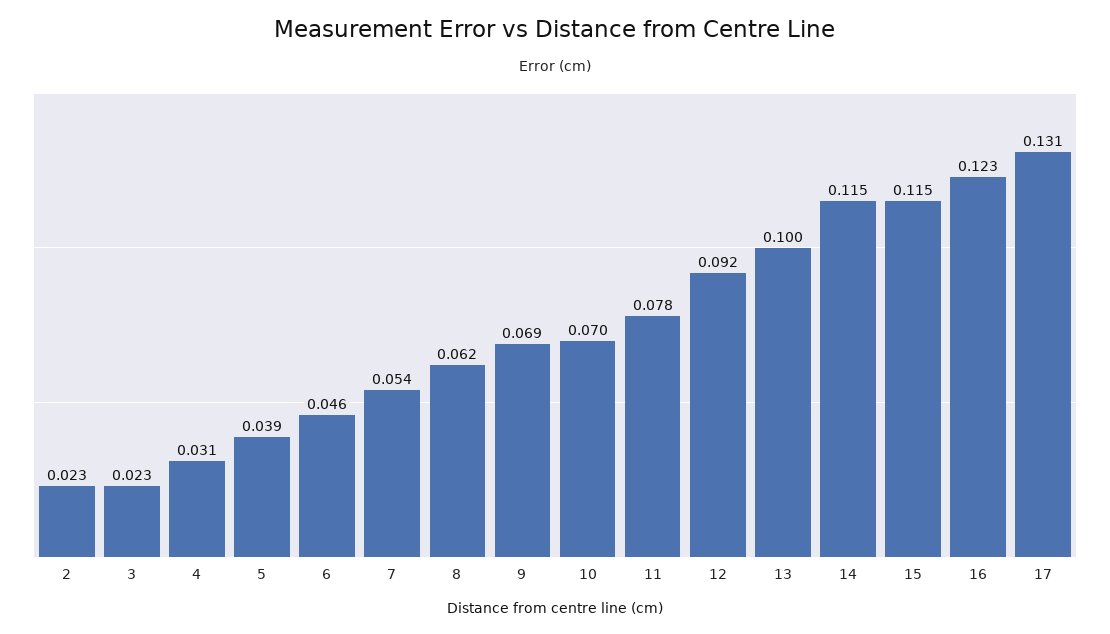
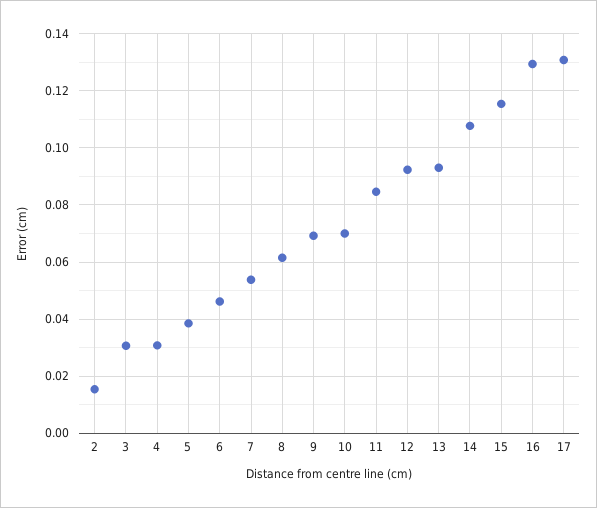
2: 0.023 -> 0.015
3: 0.023 -> 0.03
11: 0.078 -> 0.085
13: 0.1 -> 0.0925
14: 0.115 -> 0.1075
16: 0.123 -> 0.13

